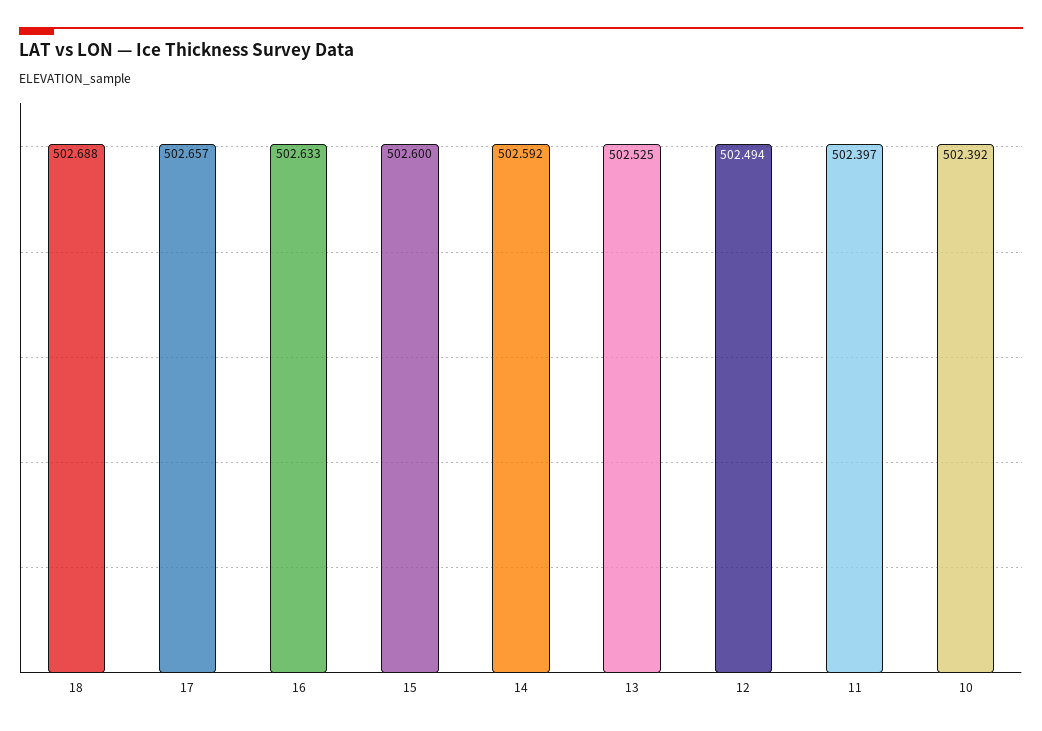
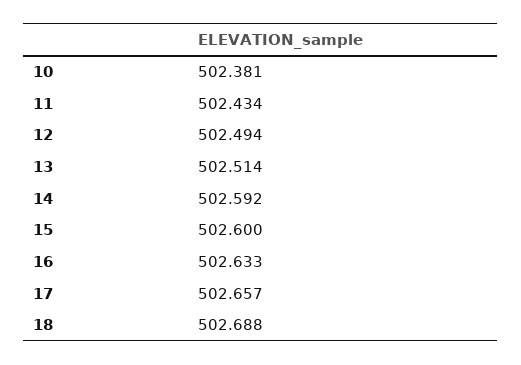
13: 502.525 -> 502.514
11: 502.397 -> 502.434
10: 502.392 -> 502.381

